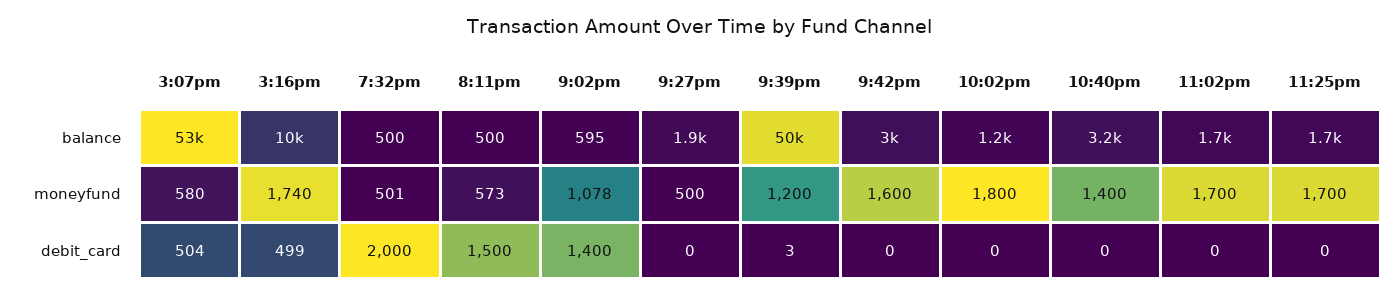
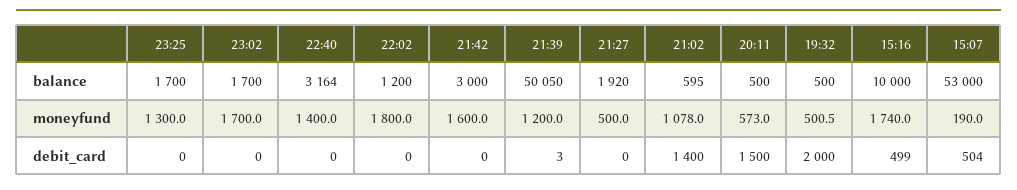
3:07pm, moneyfund: 580 -> 190
11:25pm, moneyfund: 1700 -> 1300

